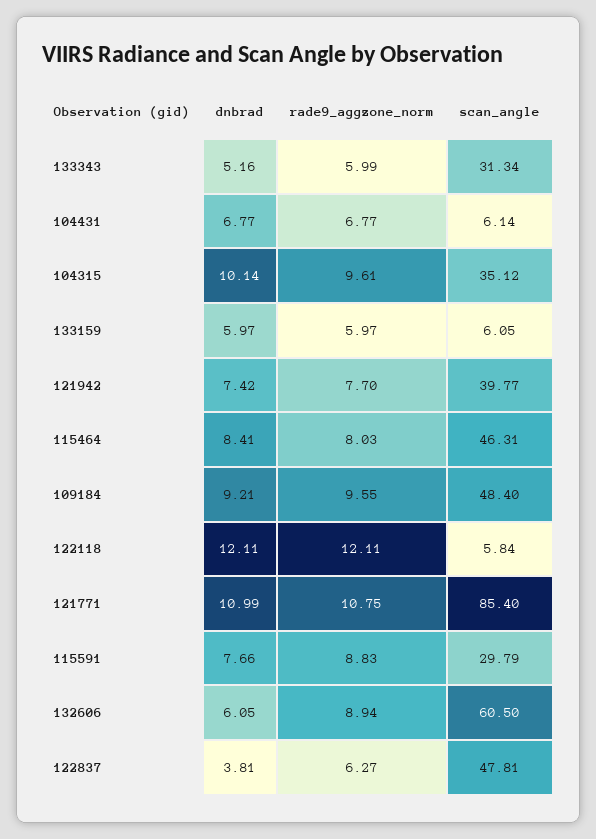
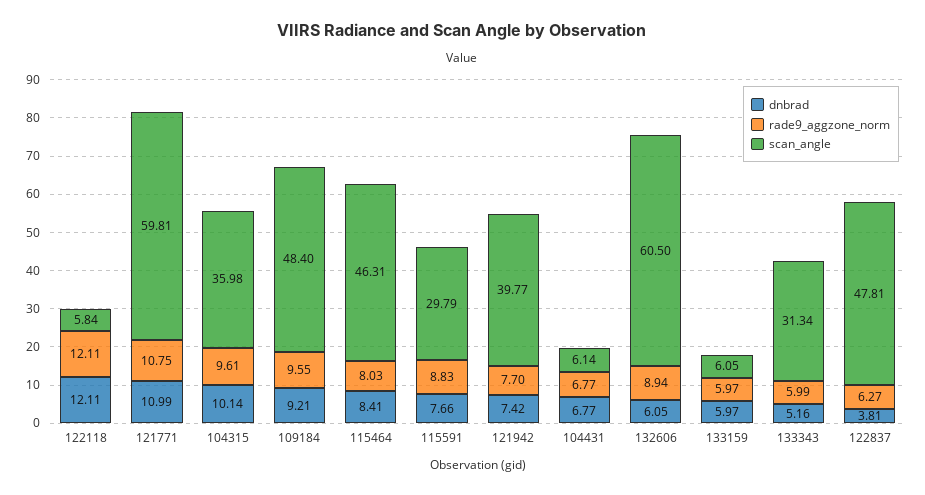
scan_angle, 104315: 35.12 -> 35.98
scan_angle, 121771: 85.4 -> 59.81

